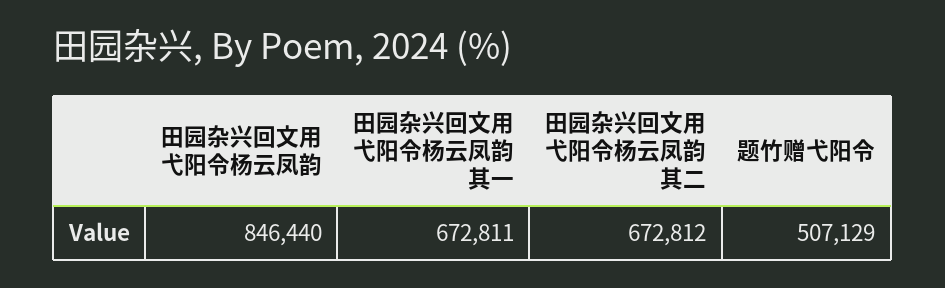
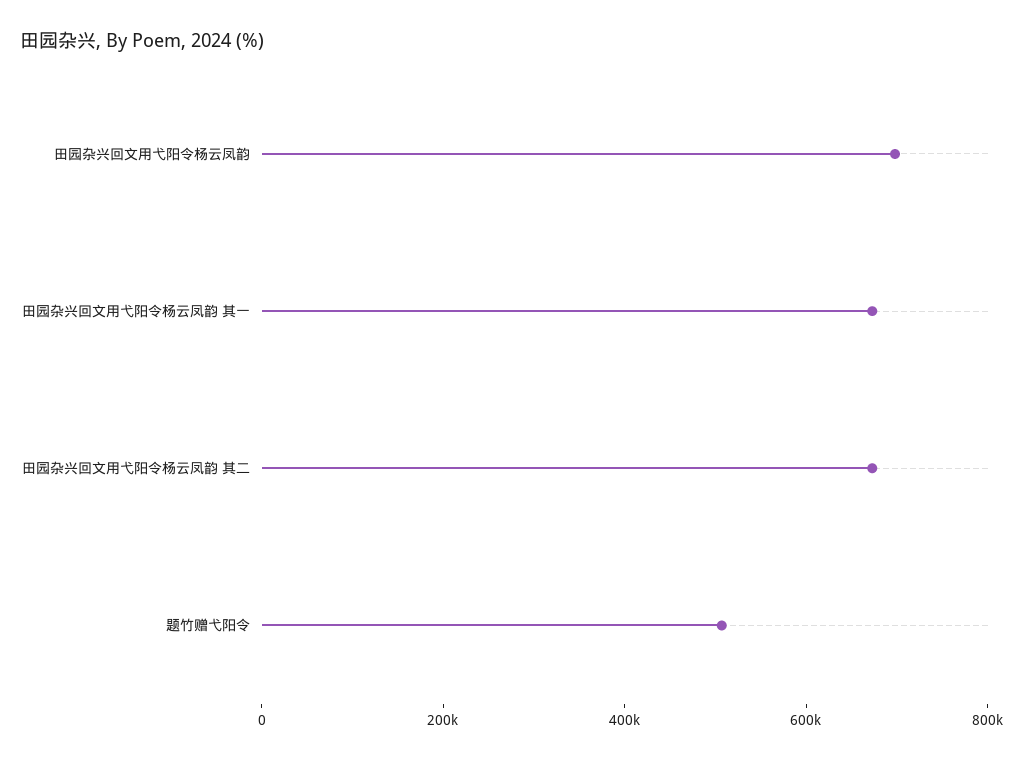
田园杂兴回文用弋阳令杨云凤韵: 846440 -> 700000

